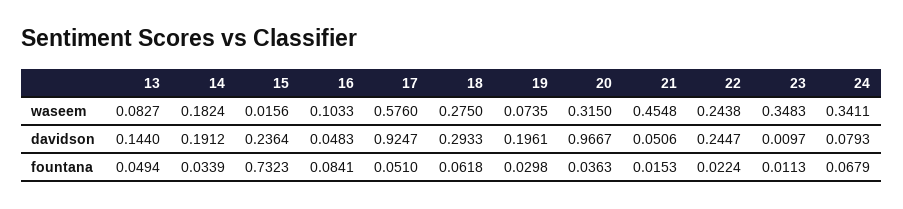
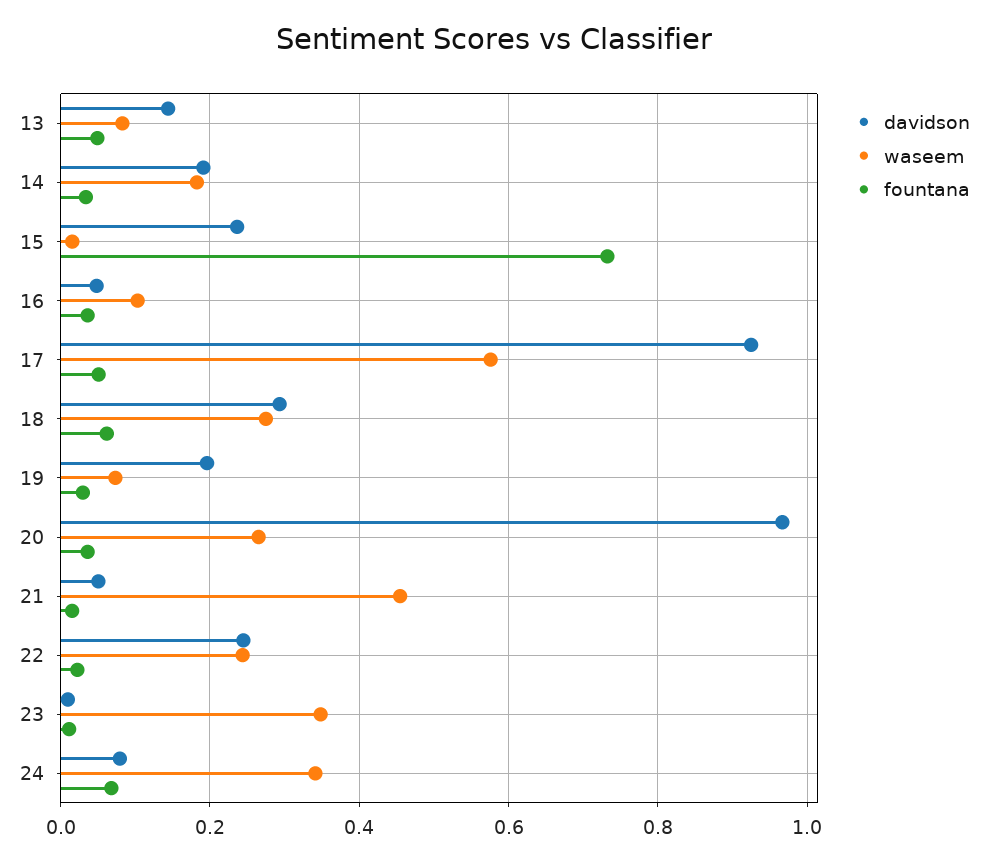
waseem, 20: 0.315 -> 0.26
fountana, 16: 0.0841 -> 0.04

